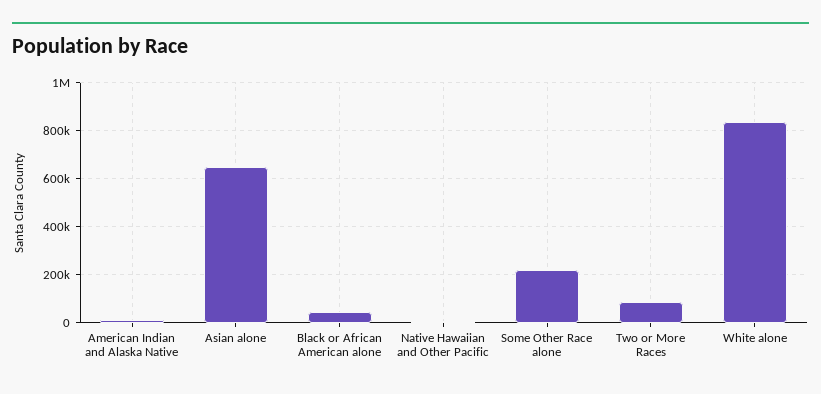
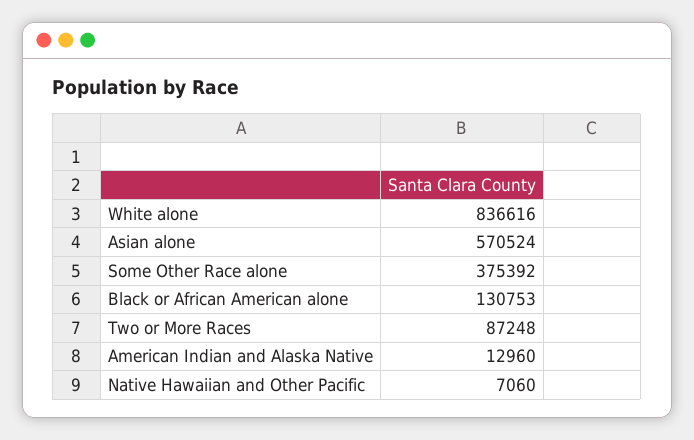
Asian alone: 650000 -> 570524
Black or African American alone: 50000 -> 130753
Some Other Race alone: 225000 -> 375392

